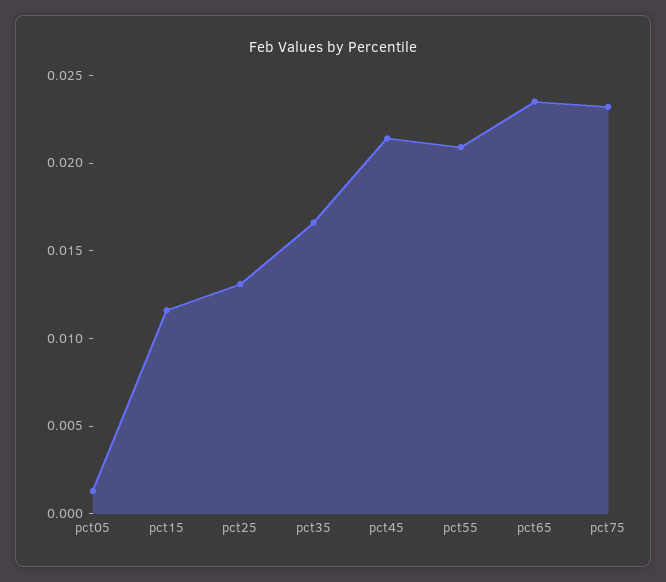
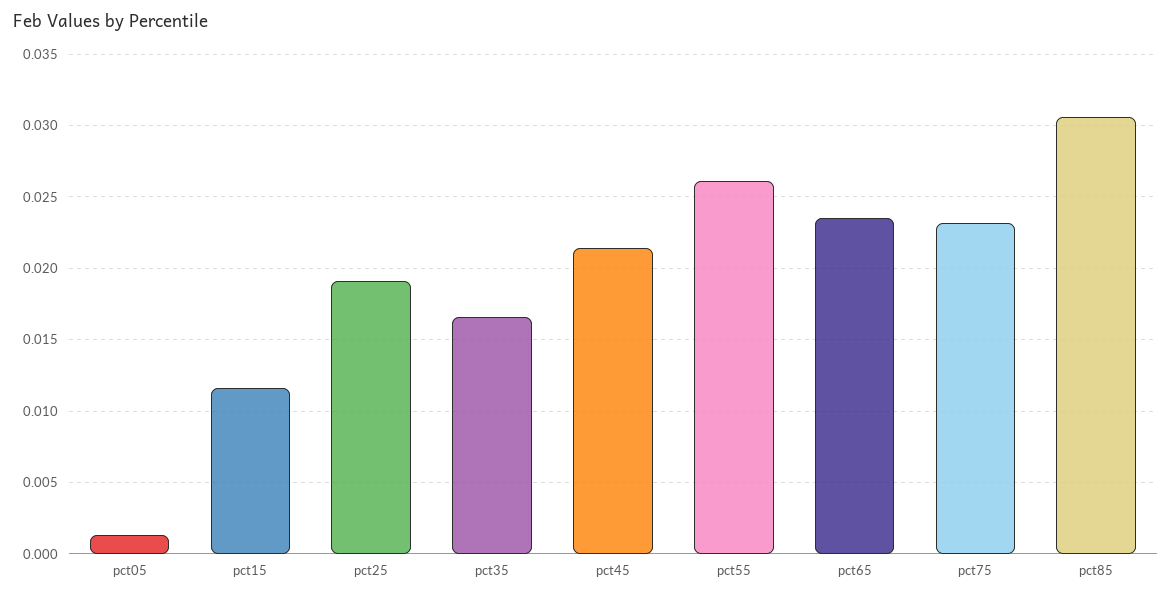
pct25: 0.013 -> 0.019
pct55: 0.021 -> 0.026
pct85: none -> 0.0305

